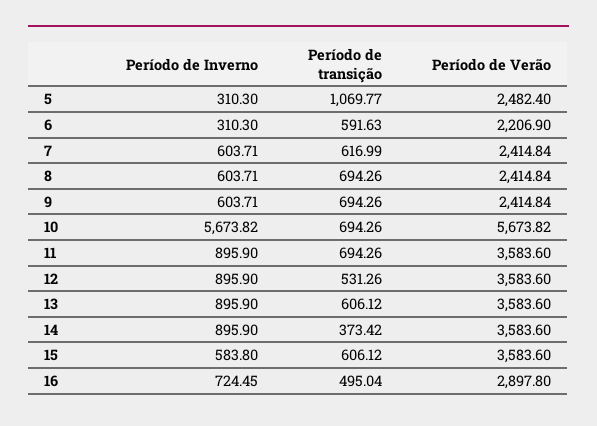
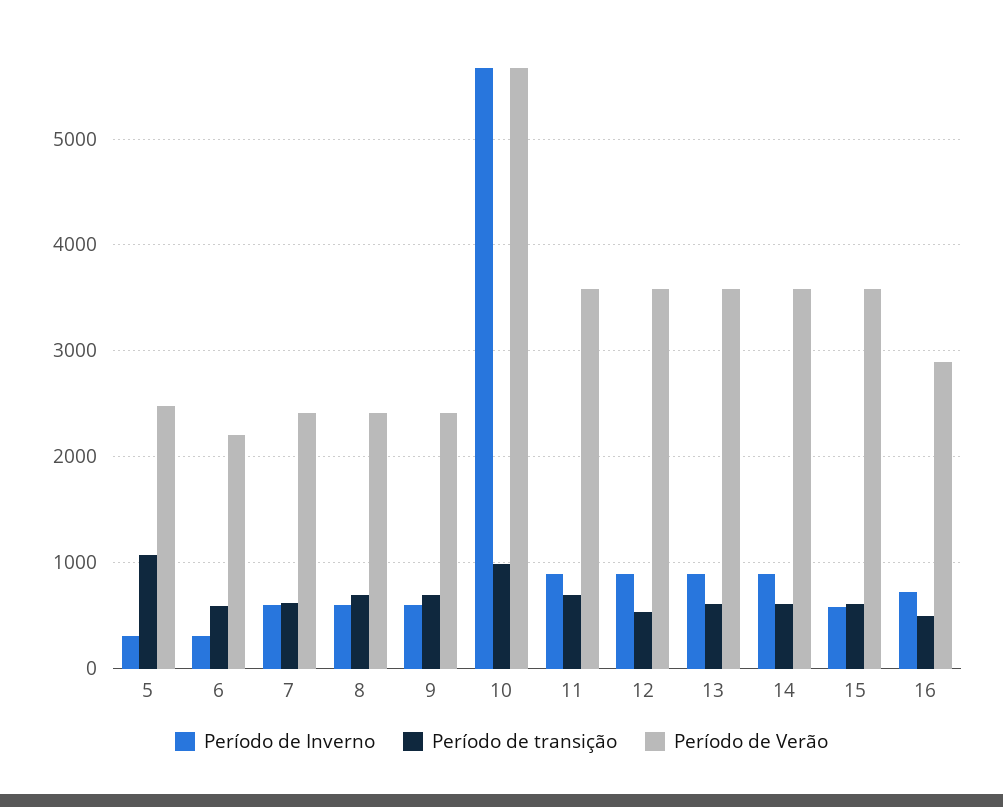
Período de transição, 10: 694.26 -> 1000
Período de transição, 14: 373.42 -> 600

